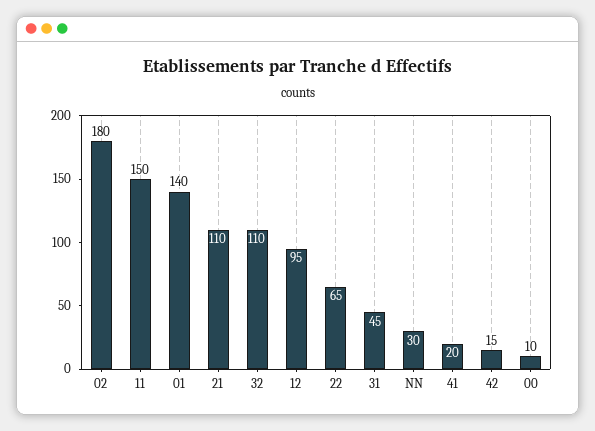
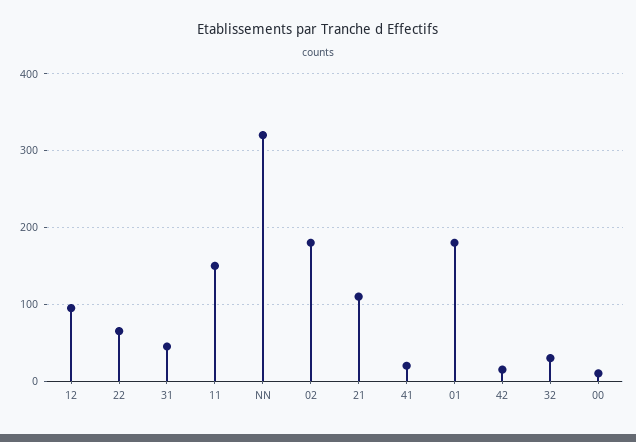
01: 140 -> 180
32: 110 -> 30
NN: 30 -> 320

